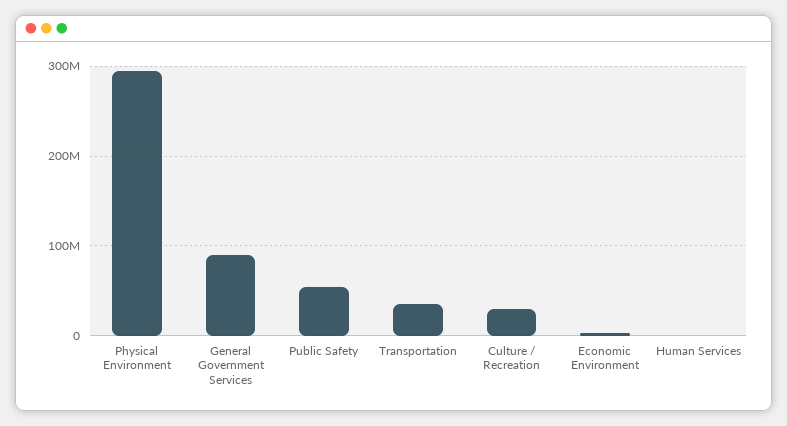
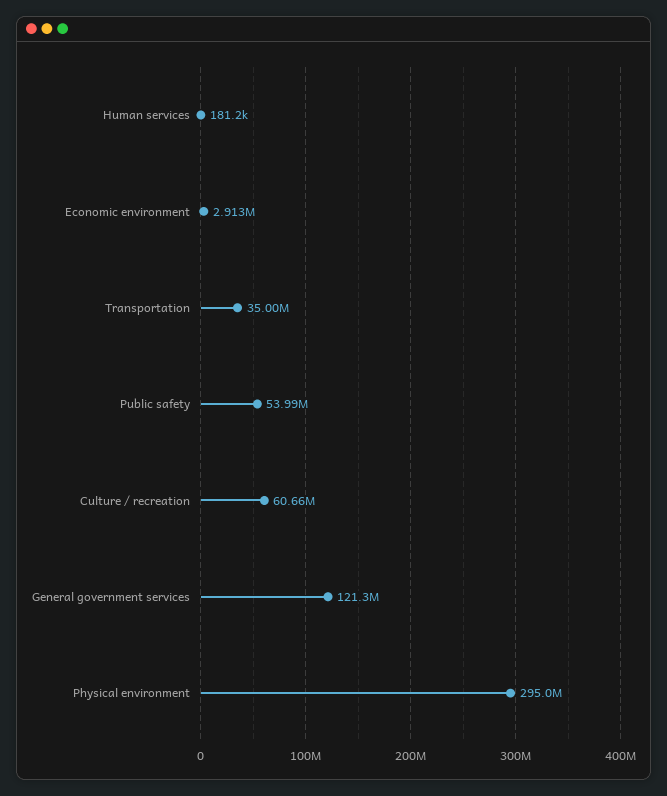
General Government Services: 90000000 -> 121300000
Culture / Recreation: 30000000 -> 60660000

